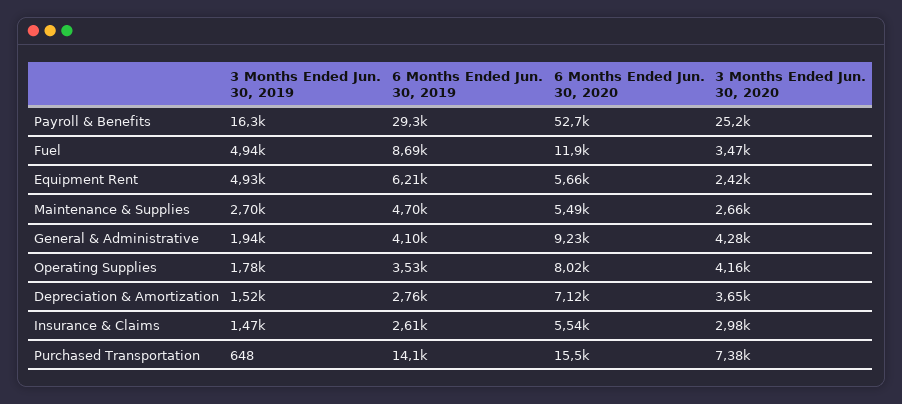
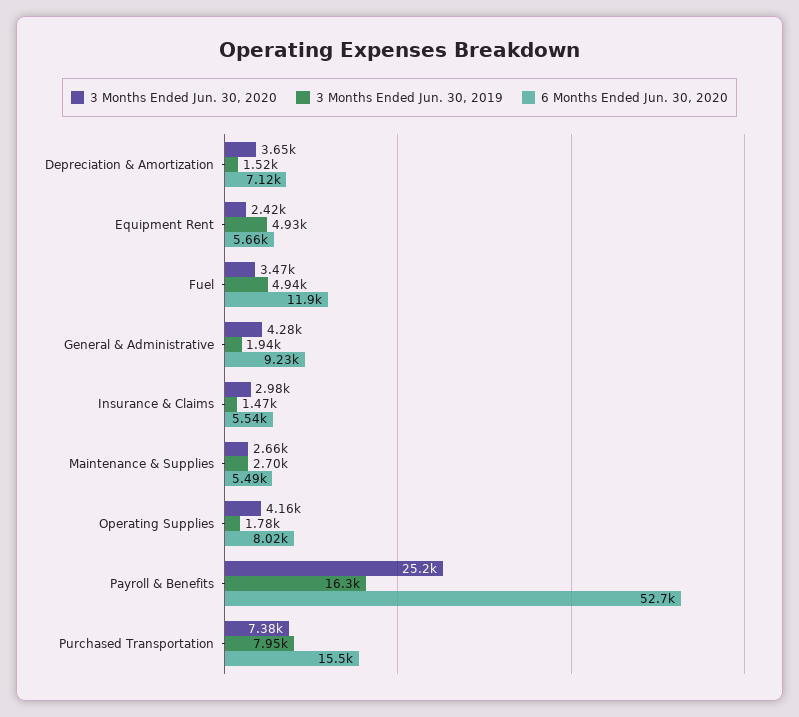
6 Months Ended Jun. 30, 2019, Payroll & Benefits: 29300 -> none
6 Months Ended Jun. 30, 2019, Fuel: 8690 -> none
6 Months Ended Jun. 30, 2019, Equipment Rent: 6210 -> none
6 Months Ended Jun. 30, 2019, Maintenance & Supplies: 4700 -> none
6 Months Ended Jun. 30, 2019, General & Administrative: 4100 -> none
6 Months Ended Jun. 30, 2019, Operating Supplies: 3530 -> none
6 Months Ended Jun. 30, 2019, Depreciation & Amortization: 2760 -> none
6 Months Ended Jun. 30, 2019, Insurance & Claims: 2610 -> none
3 Months Ended Jun. 30, 2019, Purchased Transportation: 648 -> 7950
6 Months Ended Jun. 30, 2019, Purchased Transportation: 14100 -> none

